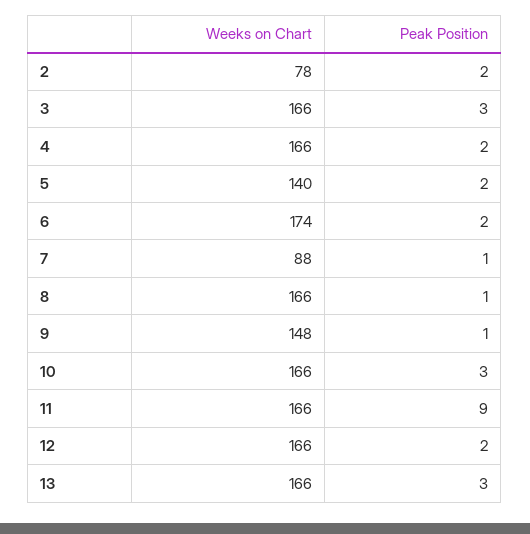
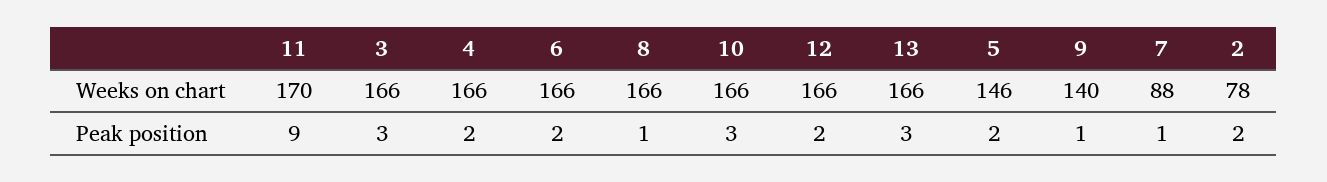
Weeks on Chart, 5: 140 -> 146
Weeks on Chart, 6: 174 -> 166
Weeks on Chart, 9: 148 -> 140
Weeks on Chart, 11: 166 -> 170

